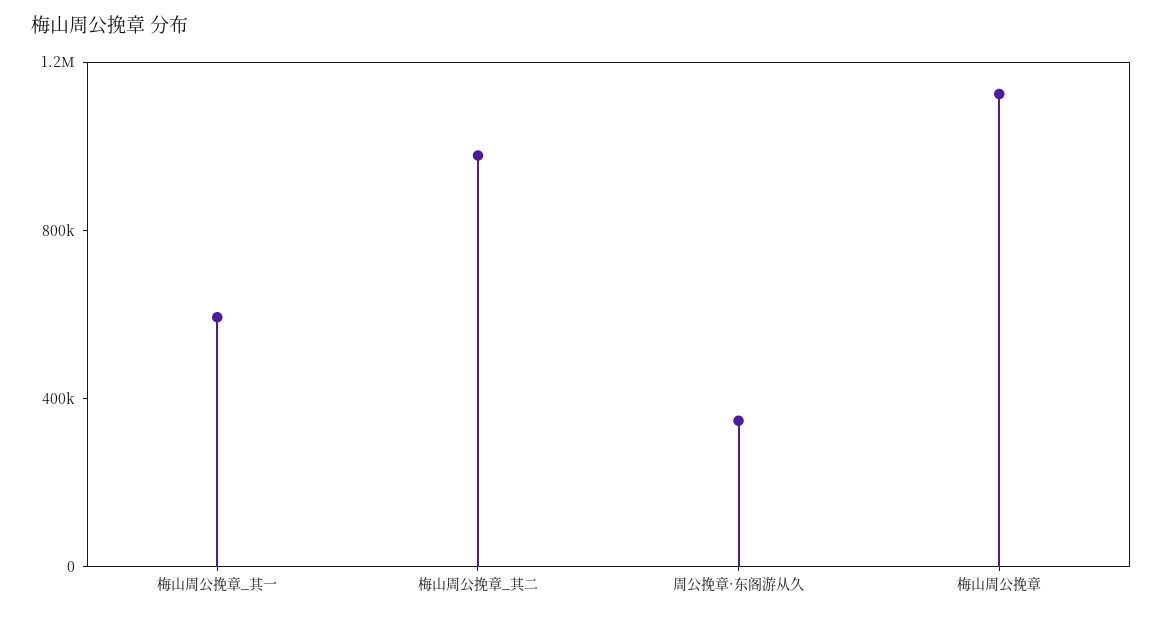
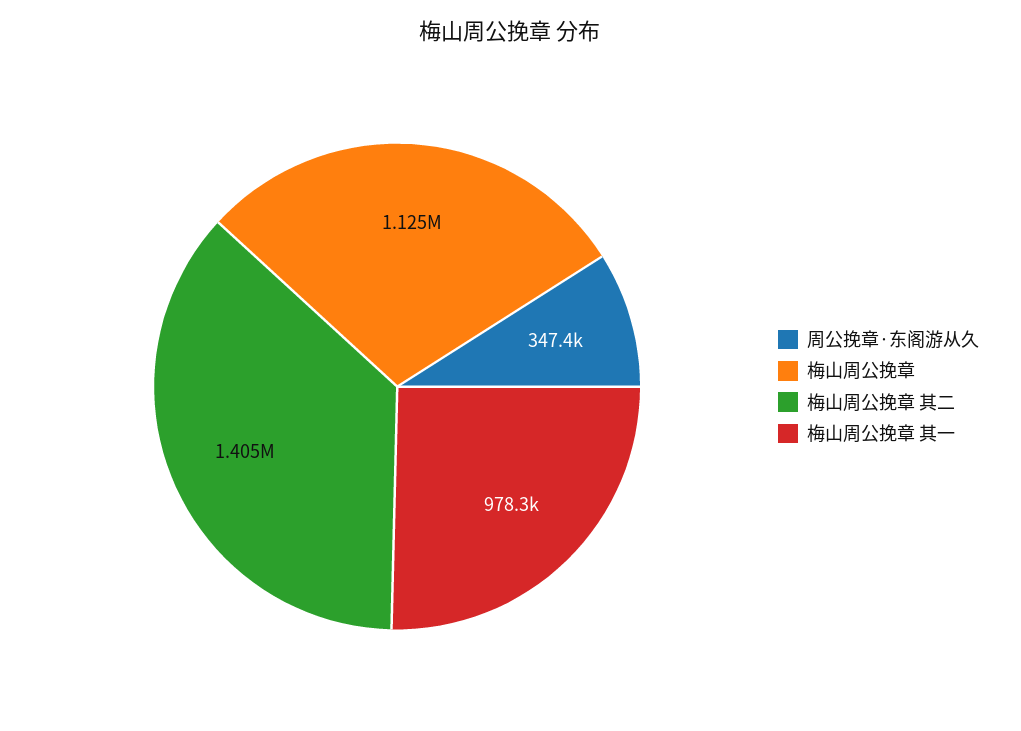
梅山周公挽章_其一: 600000 -> 978300
梅山周公挽章_其二: 1000000 -> 1405000

